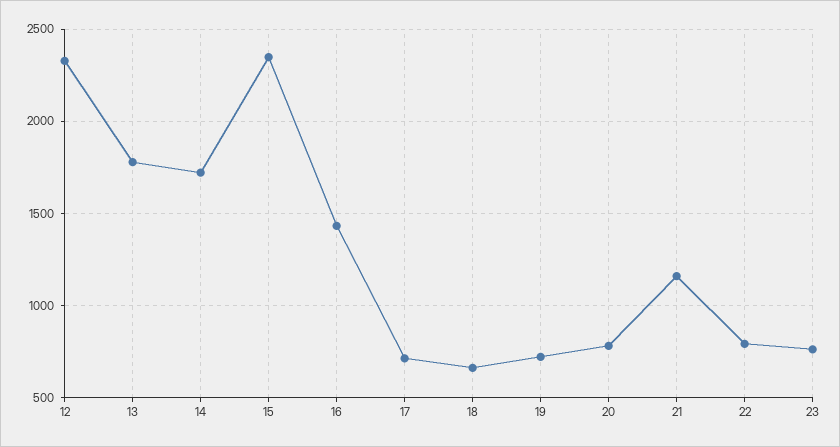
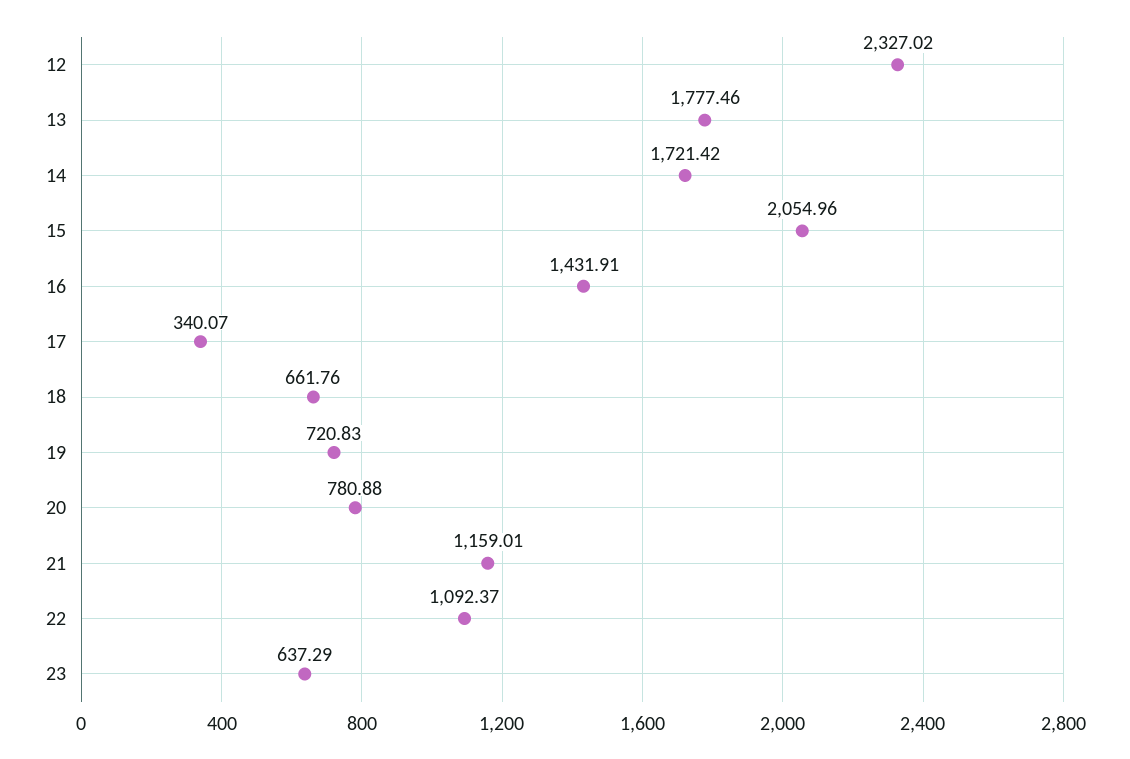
15: 2350 -> 2054.96
17: 700 -> 340.07
22: 800 -> 1092.37
23: 750 -> 637.29

